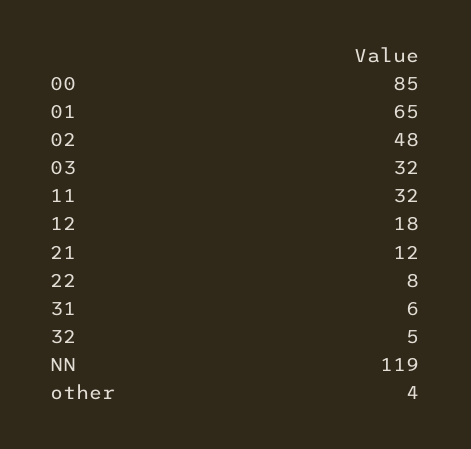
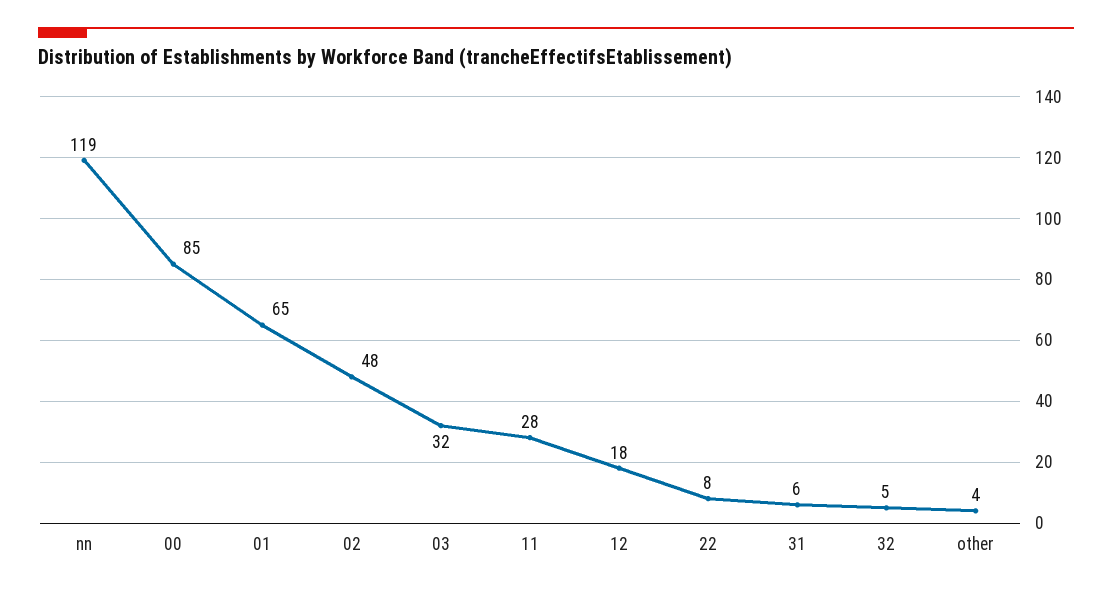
11: 32 -> 28
21: 12 -> none

